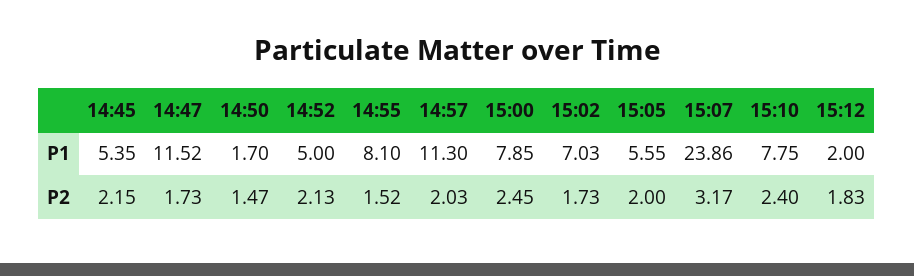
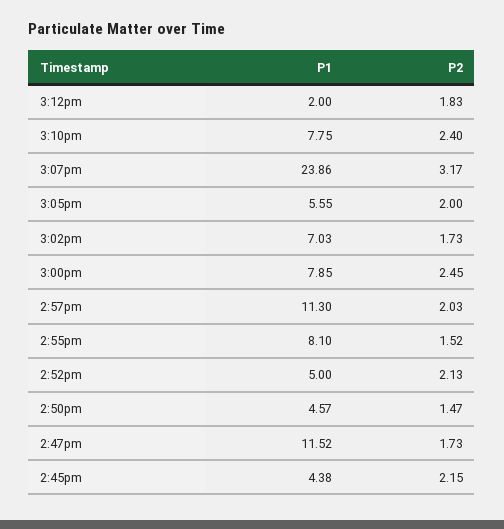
14:45, P1: 5.35 -> 4.38
14:50, P1: 1.7 -> 4.57

